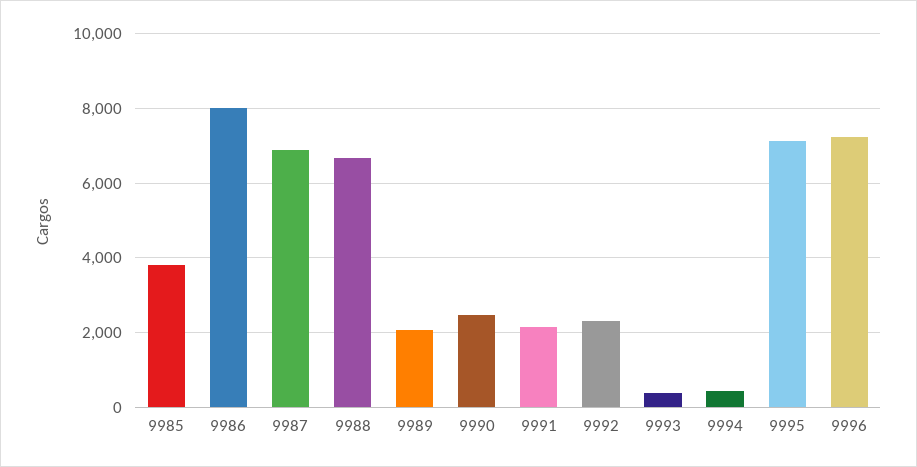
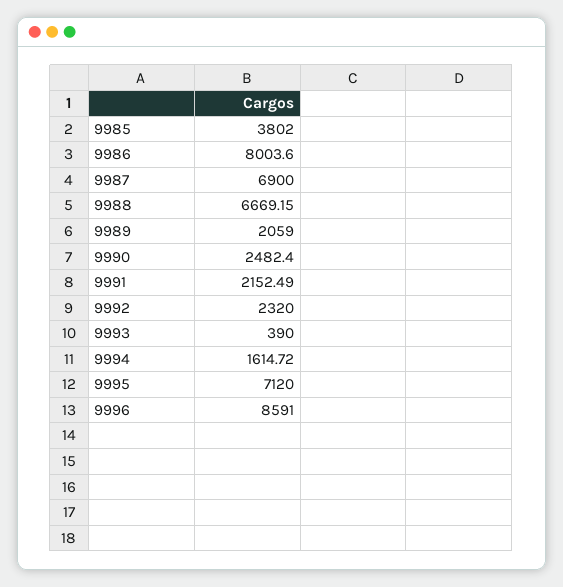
9994: 400 -> 1614.72
9996: 7200 -> 8591

